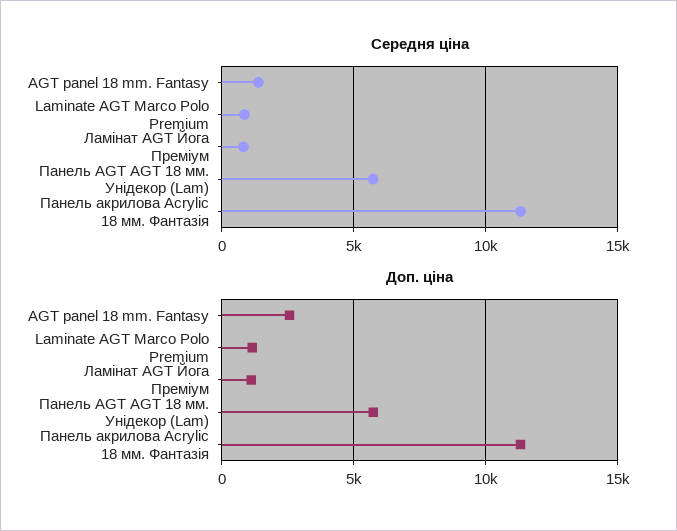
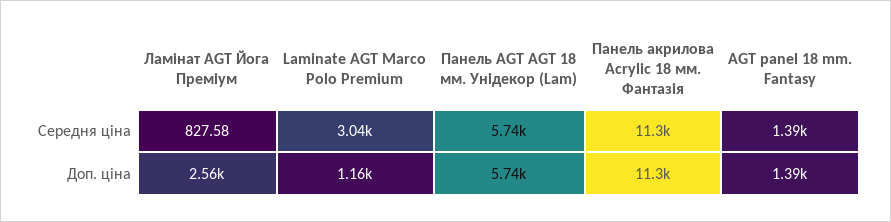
Середня ціна, Laminate AGT Marco Polo Premium: 1000 -> 3040
Доп. ціна, AGT panel 18 mm. Fantasy: 2500 -> 1390
Доп. ціна, Ламінат AGT Йога Преміум: 1000 -> 2560

